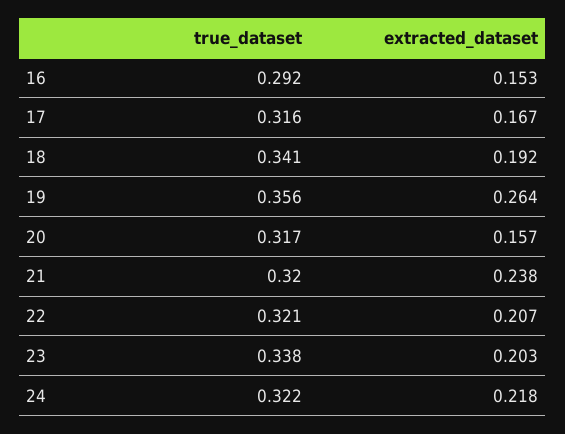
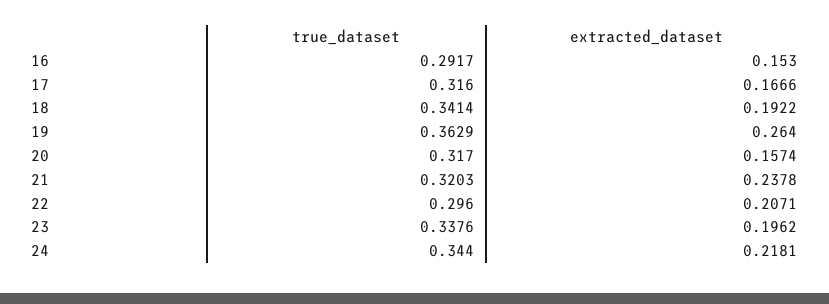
true_dataset, 19: 0.356 -> 0.3629
true_dataset, 22: 0.321 -> 0.296
extracted_dataset, 23: 0.203 -> 0.1962
true_dataset, 24: 0.322 -> 0.344

